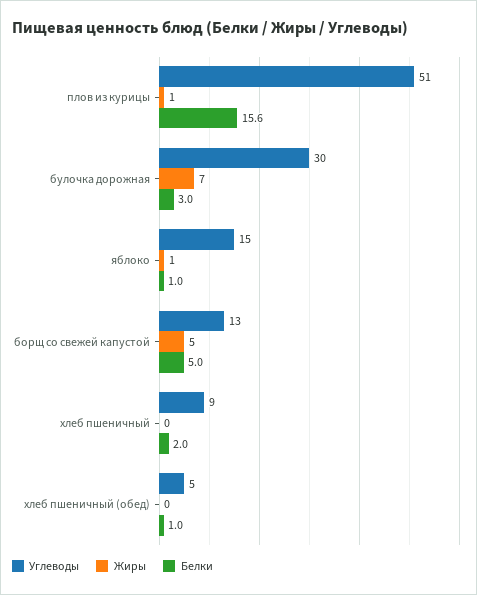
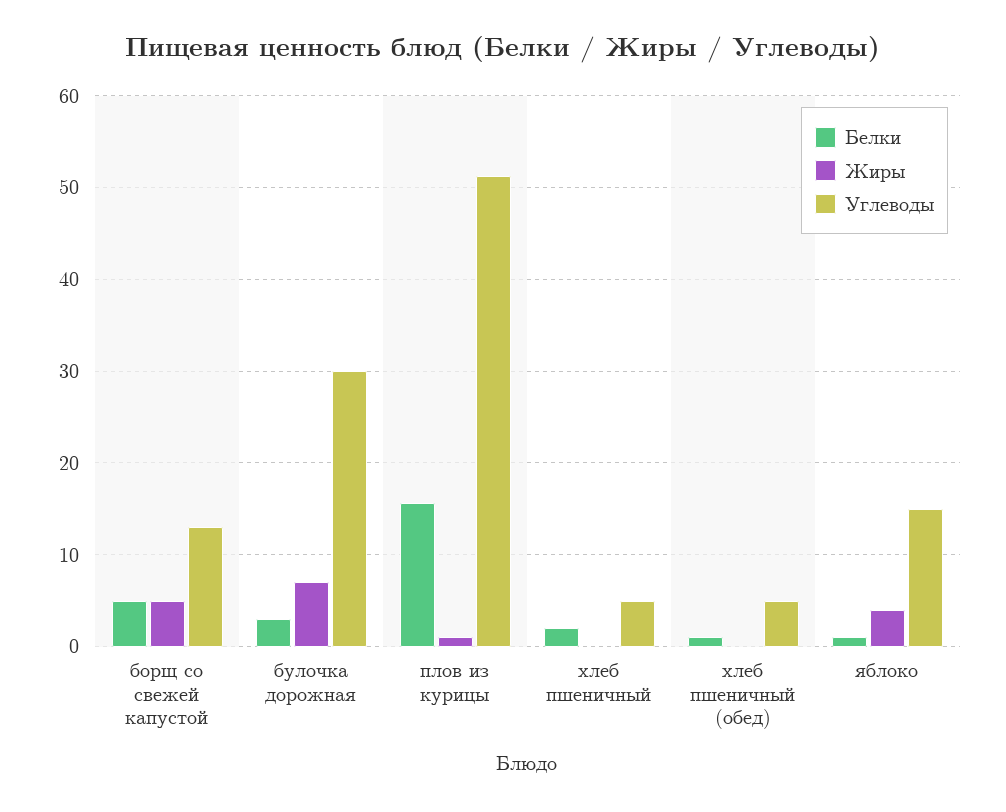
Жиры, яблоко: 1 -> 4
Углеводы, хлеб пшеничный: 9 -> 5

